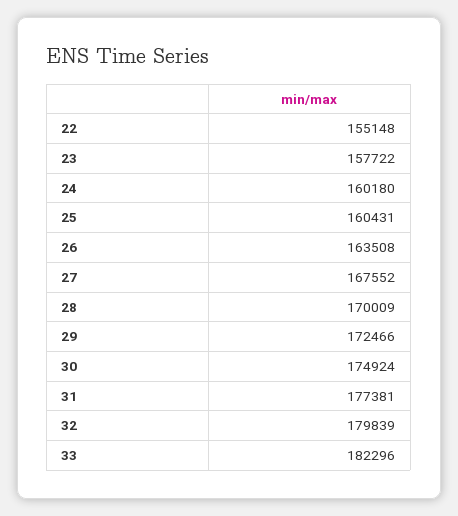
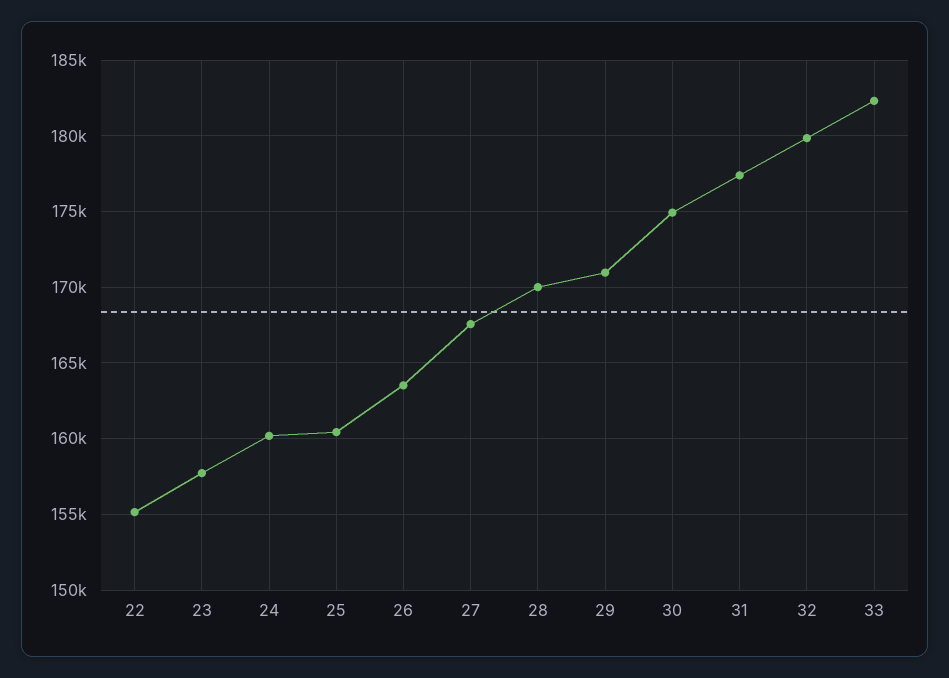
29: 172466 -> 171000

